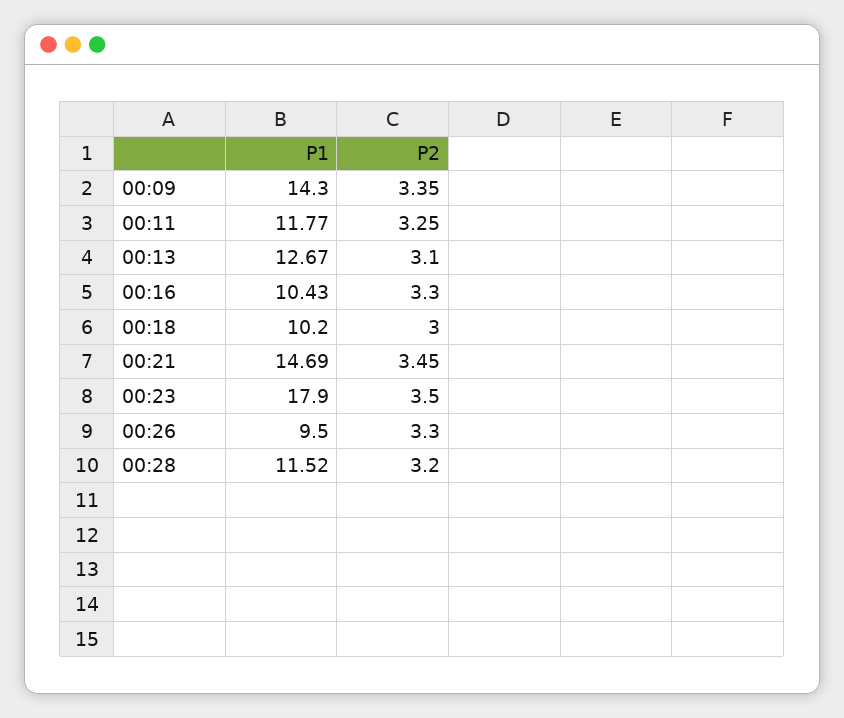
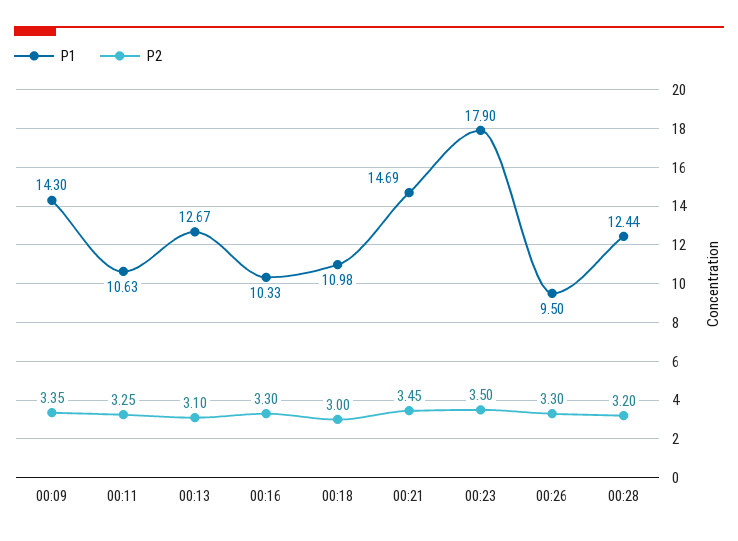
P1, 00:11: 11.77 -> 10.63
P1, 00:16: 10.43 -> 10.33
P1, 00:18: 10.2 -> 10.98
P1, 00:28: 11.52 -> 12.44

